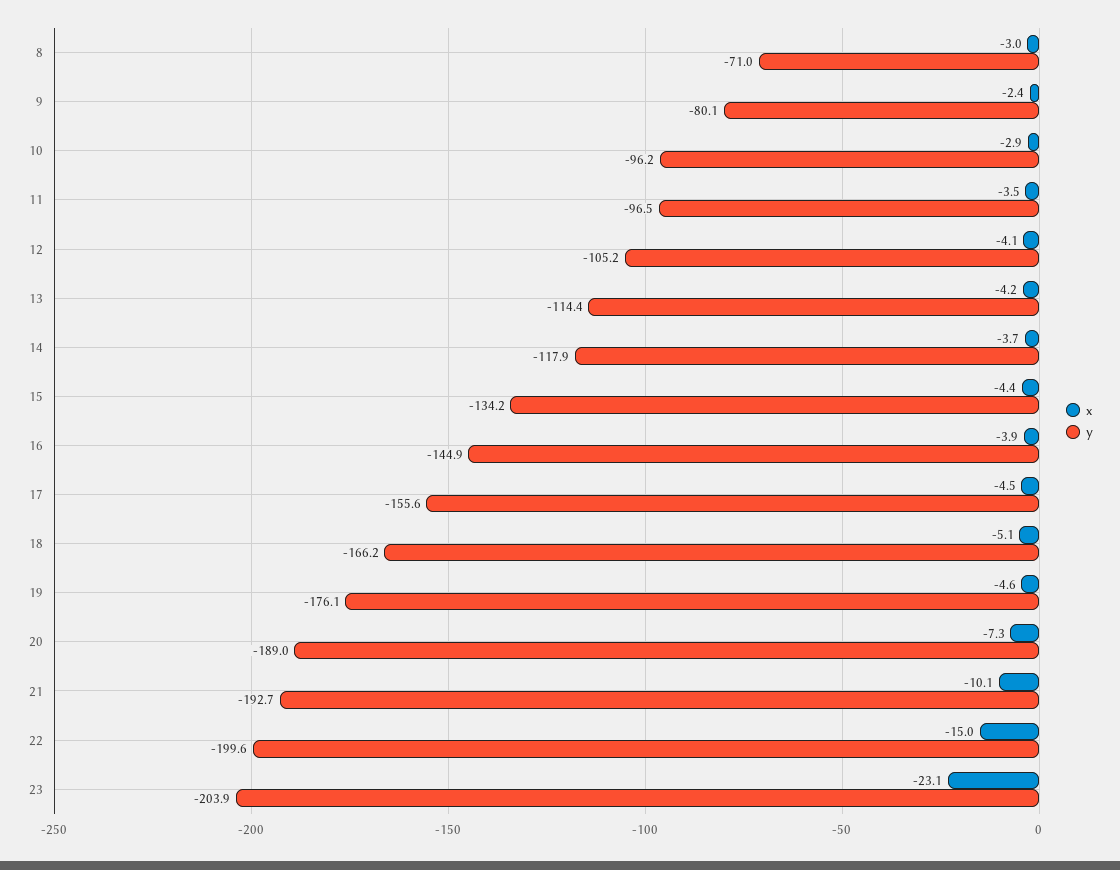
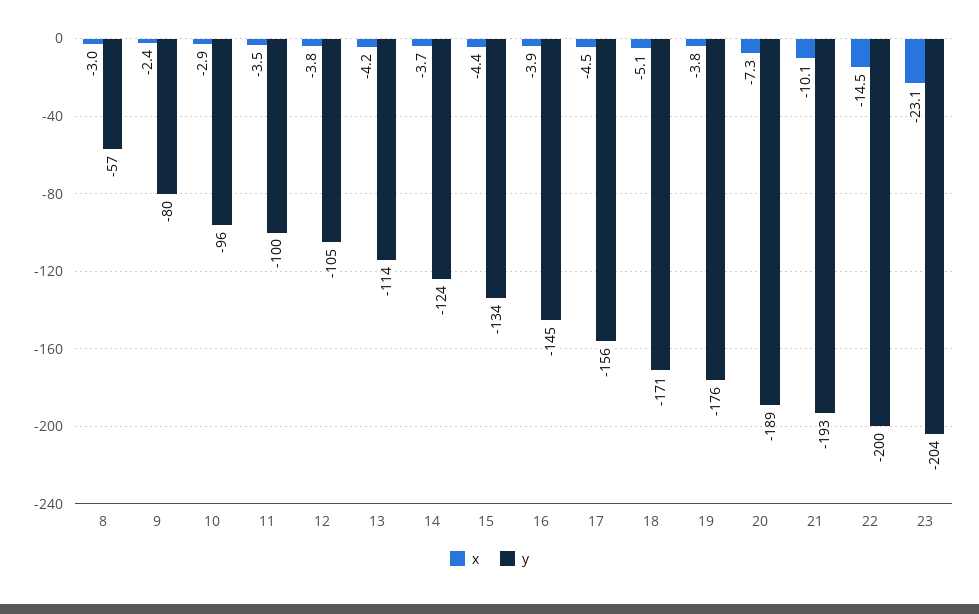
y, 8: -71 -> -57
y, 11: -96.5 -> -100
x, 12: -4.1 -> -3.8
y, 14: -117.9 -> -124
y, 18: -166.2 -> -171
x, 19: -4.6 -> -3.8
x, 22: -15 -> -14.5

